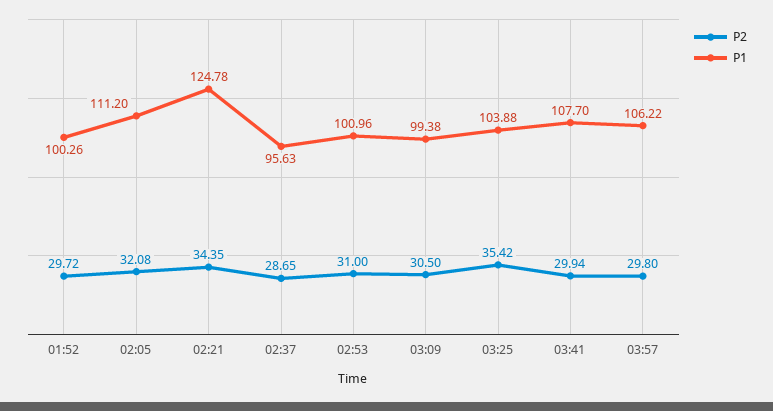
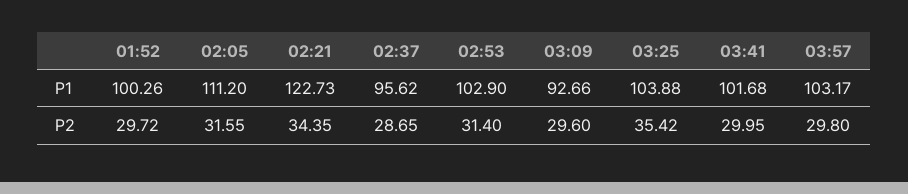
P2, 02:05: 32.08 -> 31.55
P1, 02:21: 124.78 -> 122.73
P1, 02:37: 95.63 -> 95.62
P2, 02:53: 31 -> 31.4
P1, 02:53: 100.96 -> 102.9
P2, 03:09: 30.5 -> 29.6
P1, 03:09: 99.38 -> 92.66
P2, 03:41: 29.94 -> 29.95
P1, 03:41: 107.7 -> 101.68
P1, 03:57: 106.22 -> 103.17

